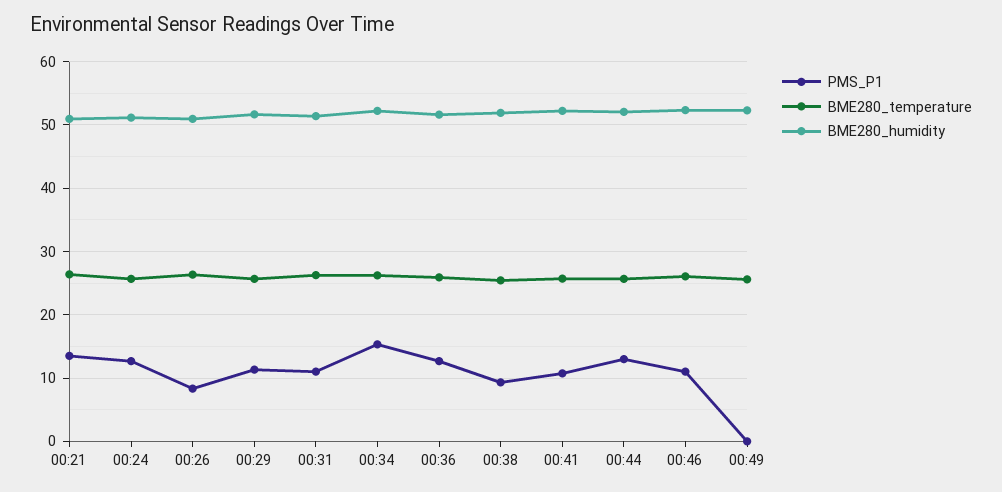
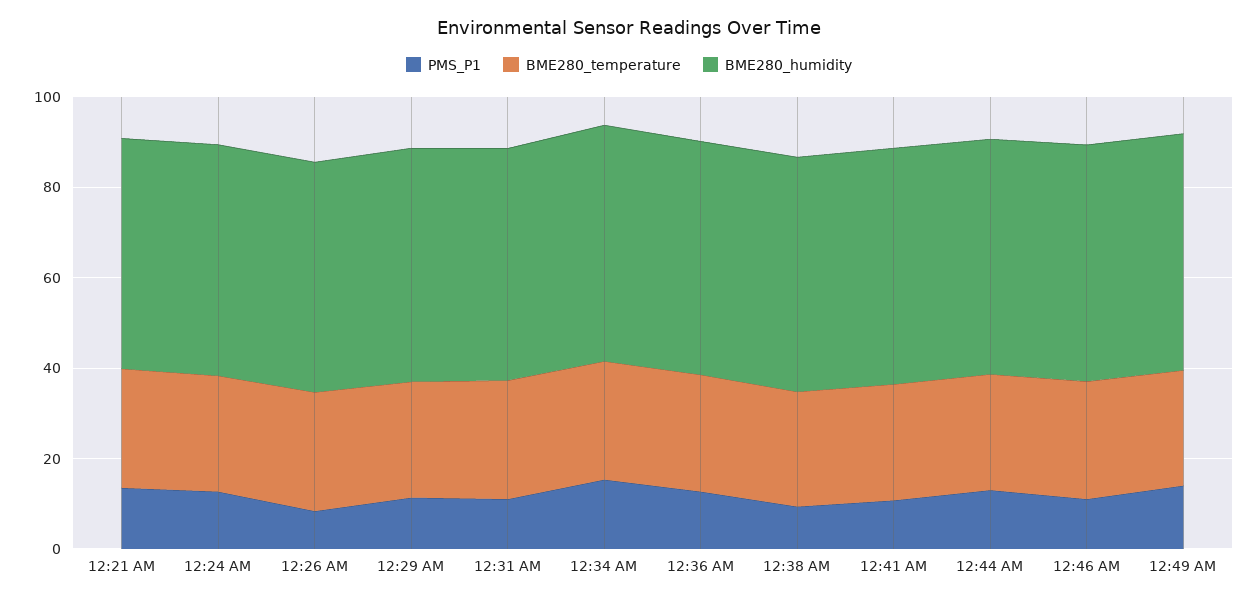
PMS_P1, 00:49: 0 -> 15

